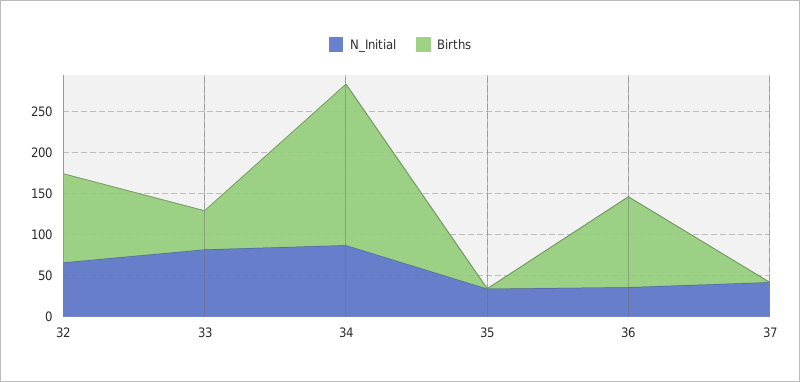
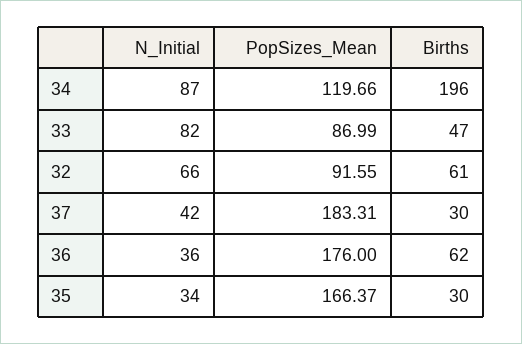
Births, 32: 110 -> 61
Births, 35: 0 -> 30
Births, 36: 110 -> 62
Births, 37: 0 -> 30
PopSizes_Mean, 34: none -> 119.66
PopSizes_Mean, 33: none -> 86.99
PopSizes_Mean, 32: none -> 91.55
PopSizes_Mean, 37: none -> 183.31
PopSizes_Mean, 36: none -> 176
PopSizes_Mean, 35: none -> 166.37

